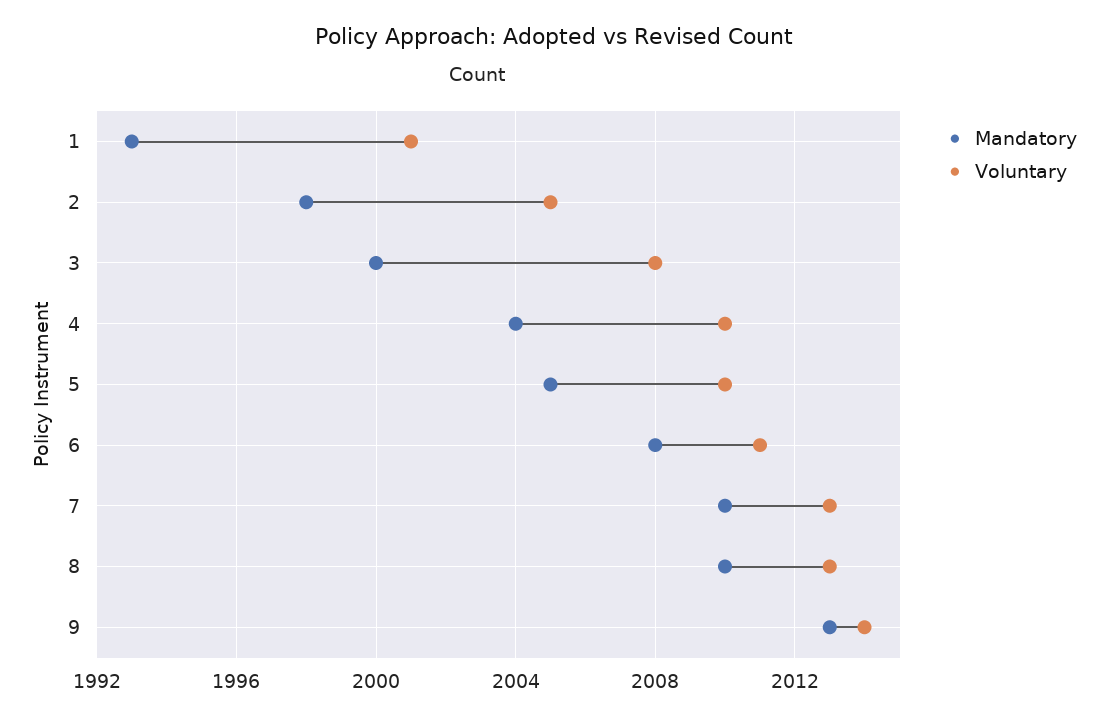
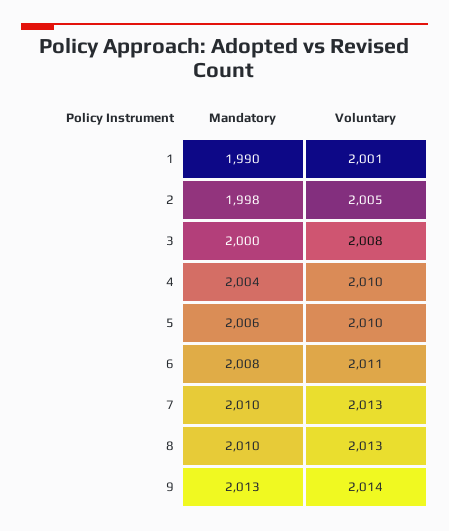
Mandatory, 1: 1993 -> 1990
Mandatory, 5: 2005 -> 2006

